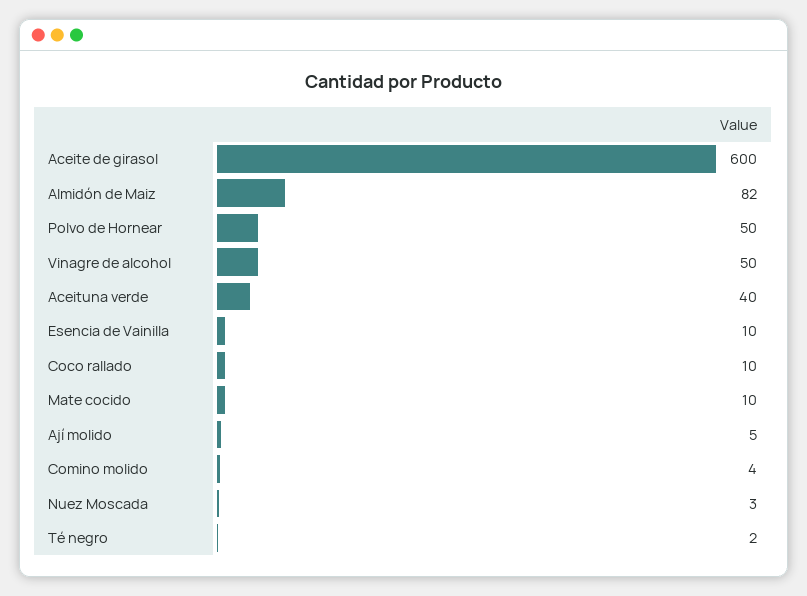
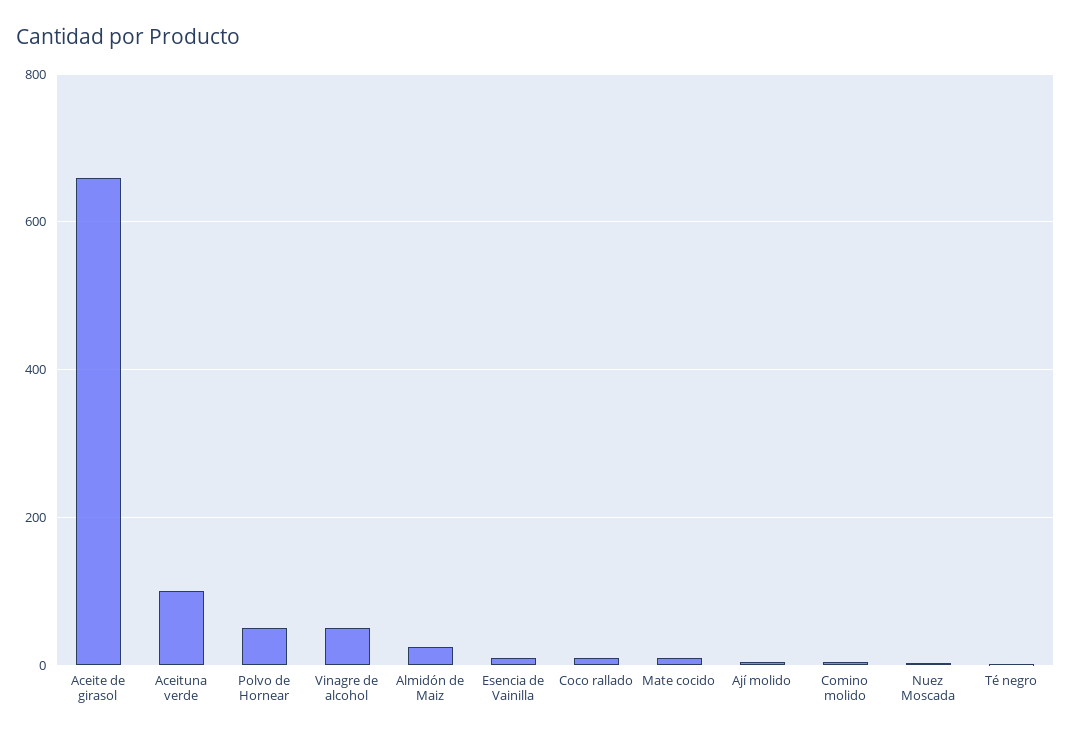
Aceite de girasol: 600 -> 660
Almidón de Maiz: 82 -> 20
Aceituna verde: 40 -> 100

